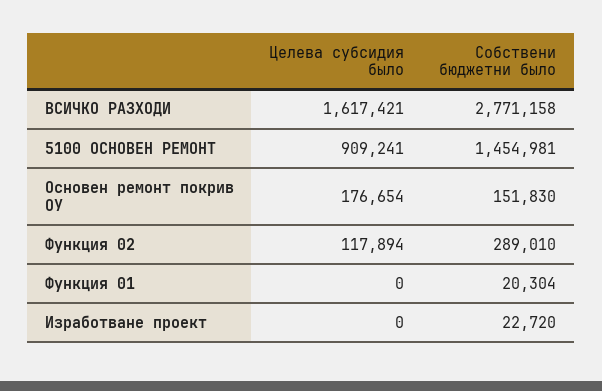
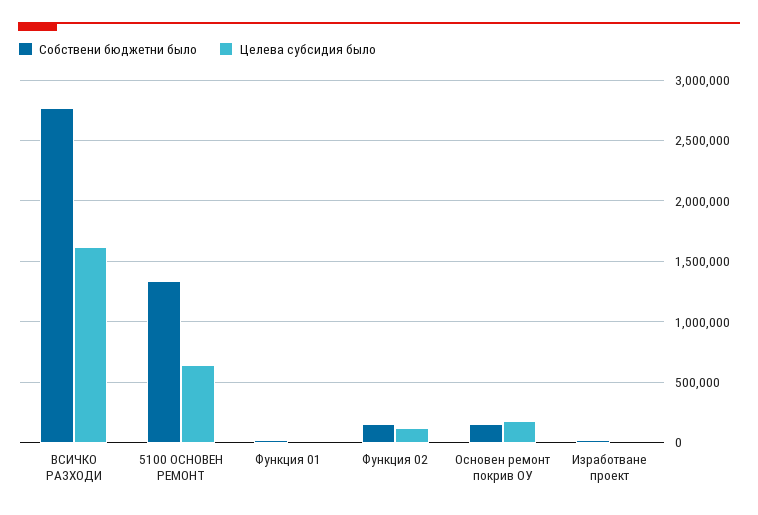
Целева субсидия было, 5100 ОСНОВЕН РЕМОНТ: 909241 -> 650000
Собствени бюджетни было, 5100 ОСНОВЕН РЕМОНТ: 1454981 -> 1350000
Собствени бюджетни было, Функция 02: 289010 -> 150000

